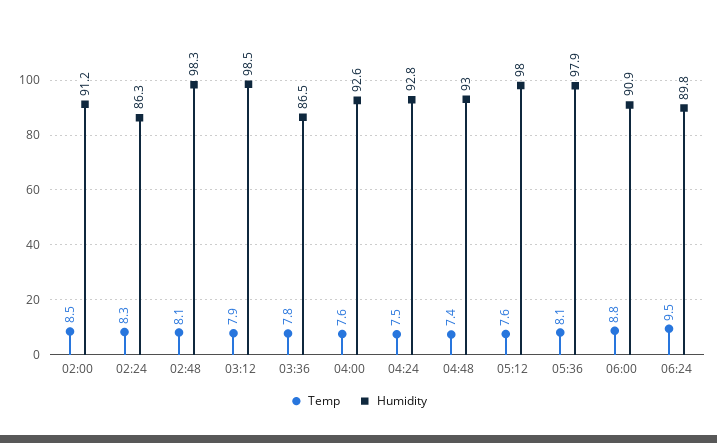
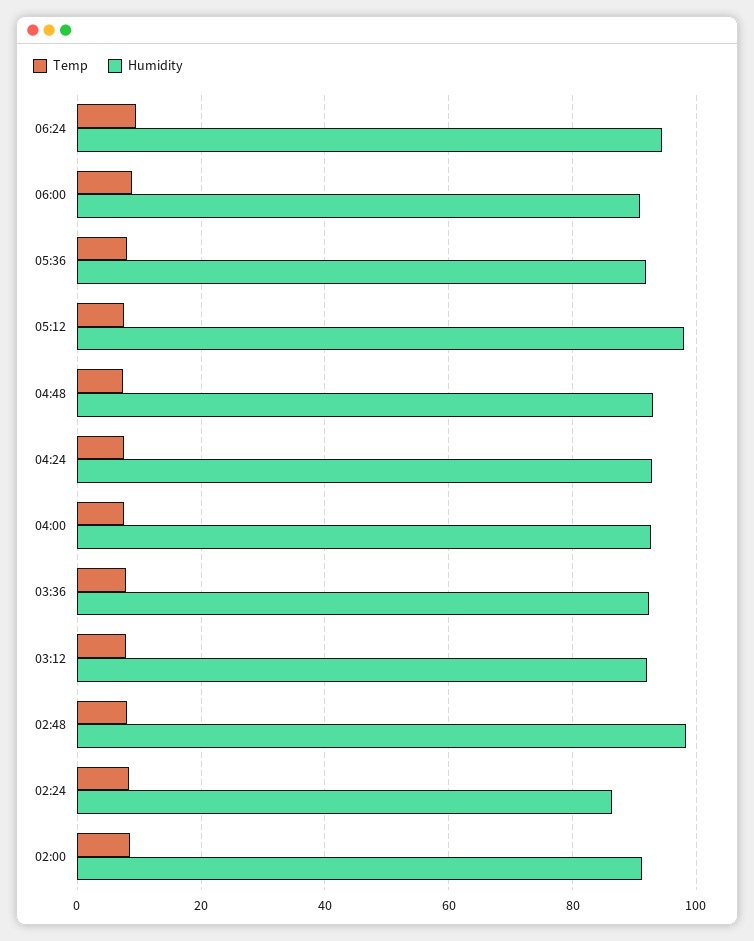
Humidity, 03:12: 98.5 -> 92
Humidity, 03:36: 86.5 -> 92
Humidity, 05:36: 97.9 -> 92
Humidity, 06:24: 89.8 -> 94

